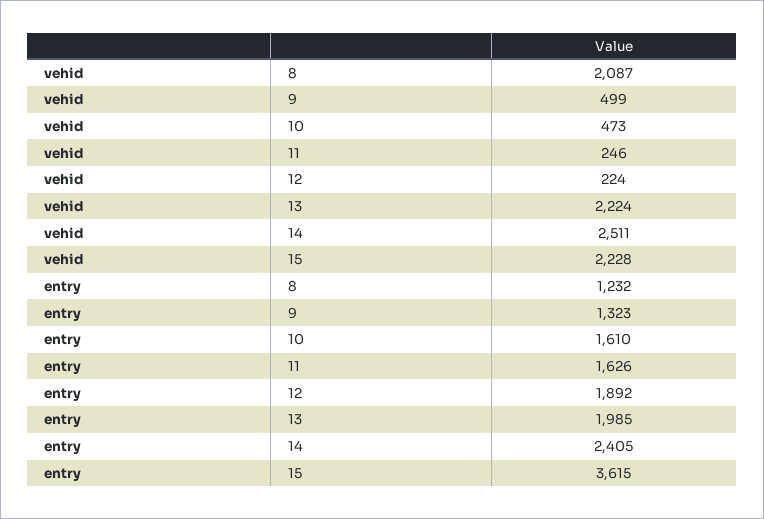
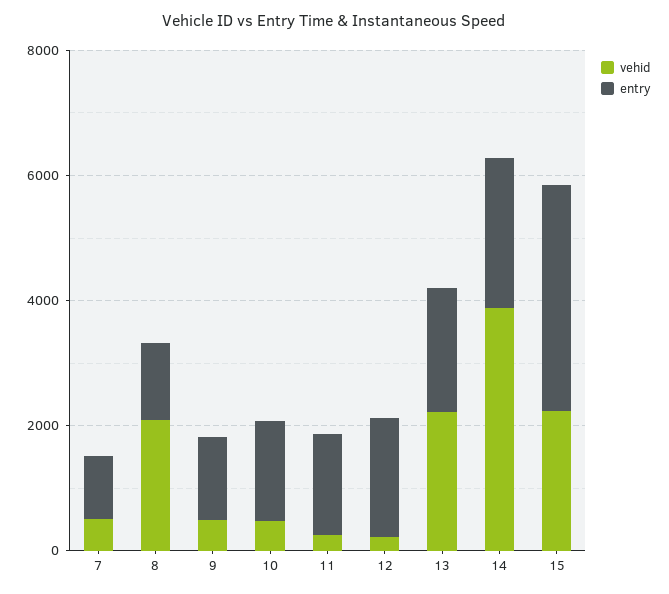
vehid, 14: 2511 -> 4000
vehid, 7: none -> 500
entry, 7: none -> 1000

